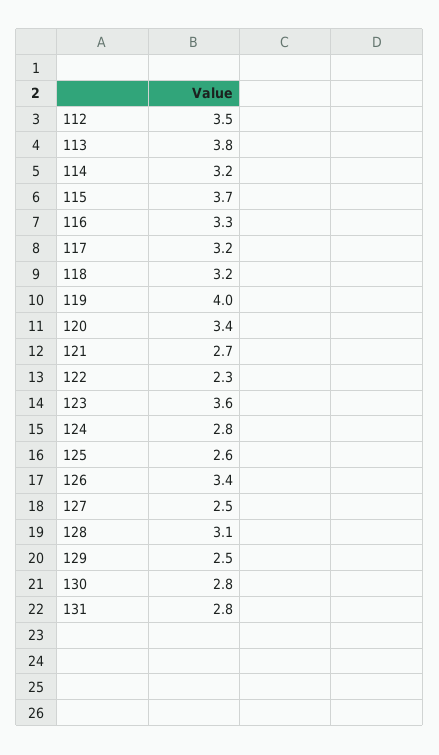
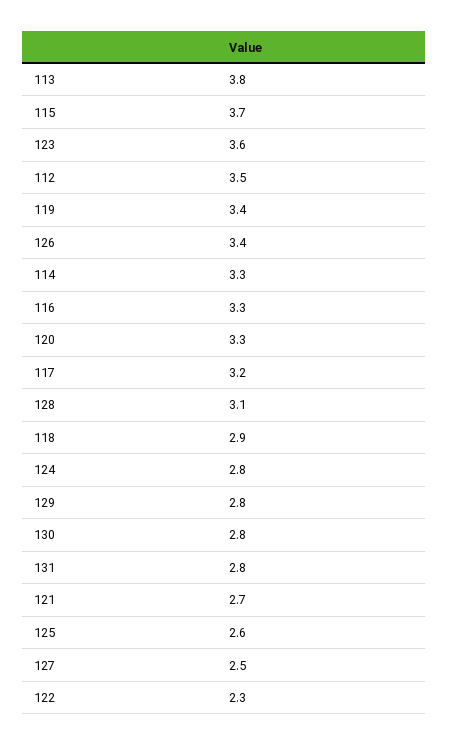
114: 3.2 -> 3.3
118: 3.2 -> 2.9
119: 4 -> 3.4
120: 3.4 -> 3.3
129: 2.5 -> 2.8

